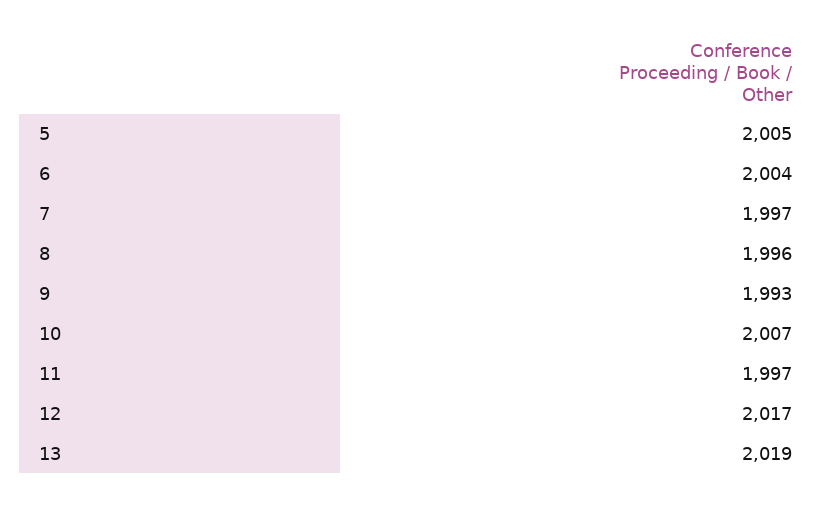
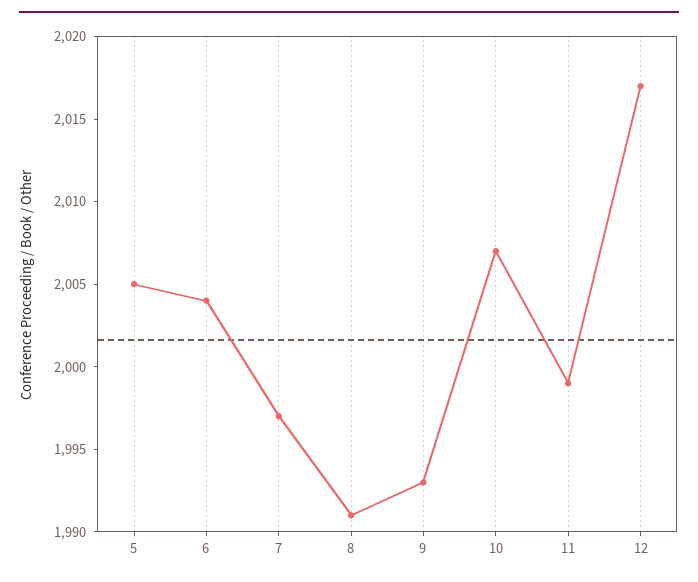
8: 1996 -> 1991
11: 1997 -> 1999
13: 2019 -> none

